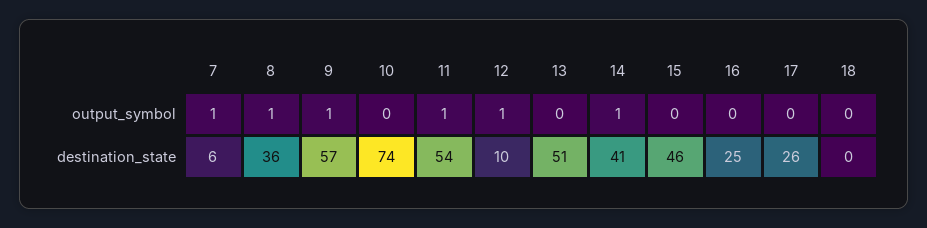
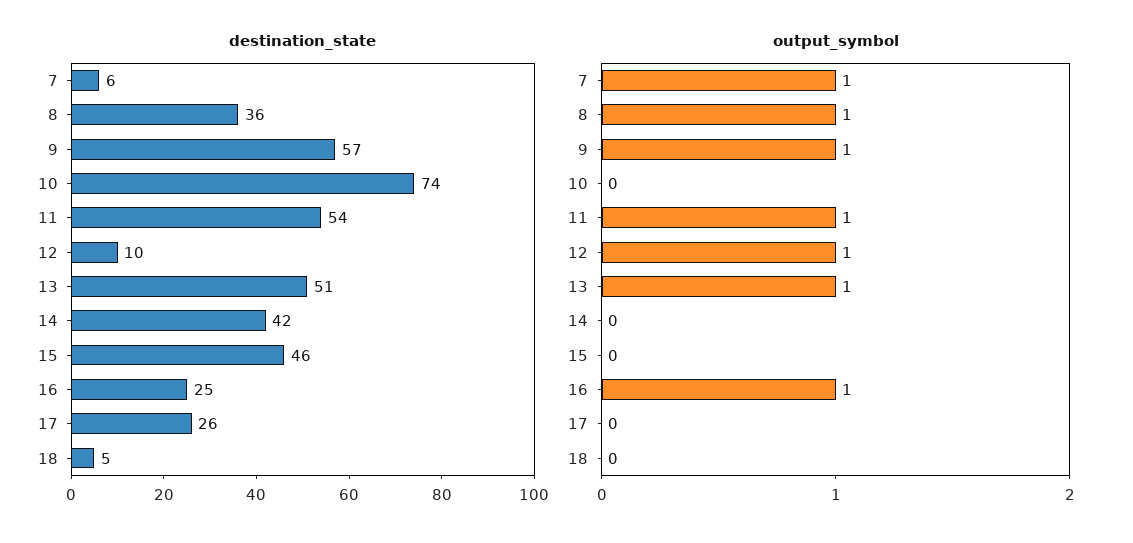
output_symbol, 13: 0 -> 1
output_symbol, 14: 1 -> 0
output_symbol, 16: 0 -> 1
destination_state, 14: 41 -> 42
destination_state, 18: 0 -> 5

